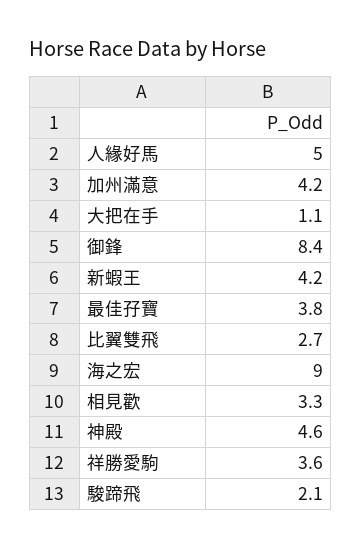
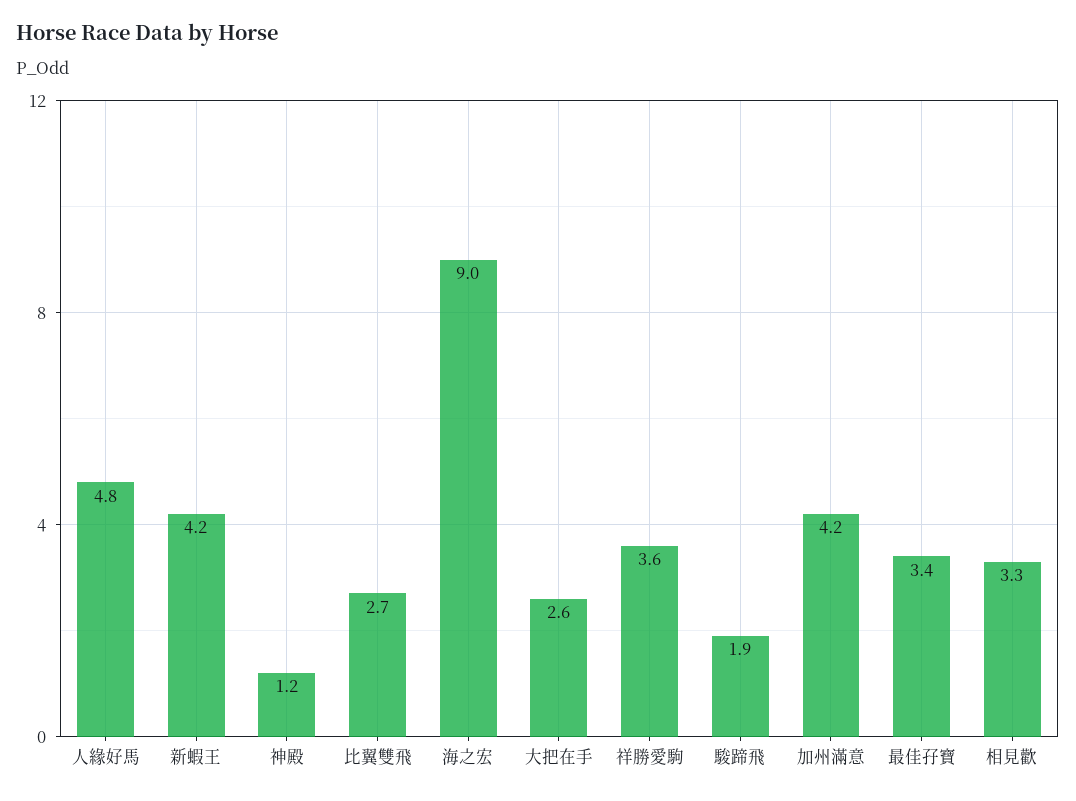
人緣好馬: 5 -> 4.8
大把在手: 1.1 -> 2.6
御鋒: 8.4 -> none
最佳孖寶: 3.8 -> 3.4
神殿: 4.6 -> 1.2
駿蹄飛: 2.1 -> 1.9

